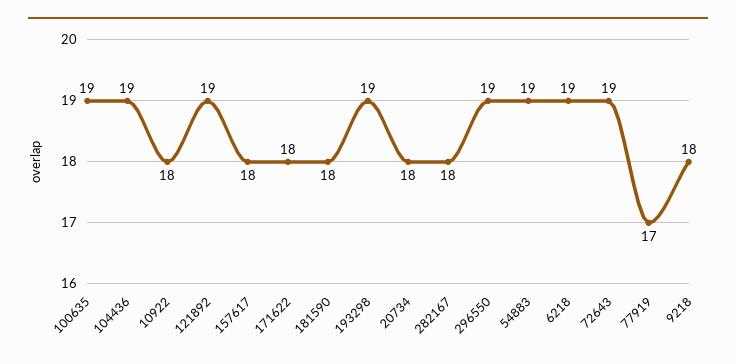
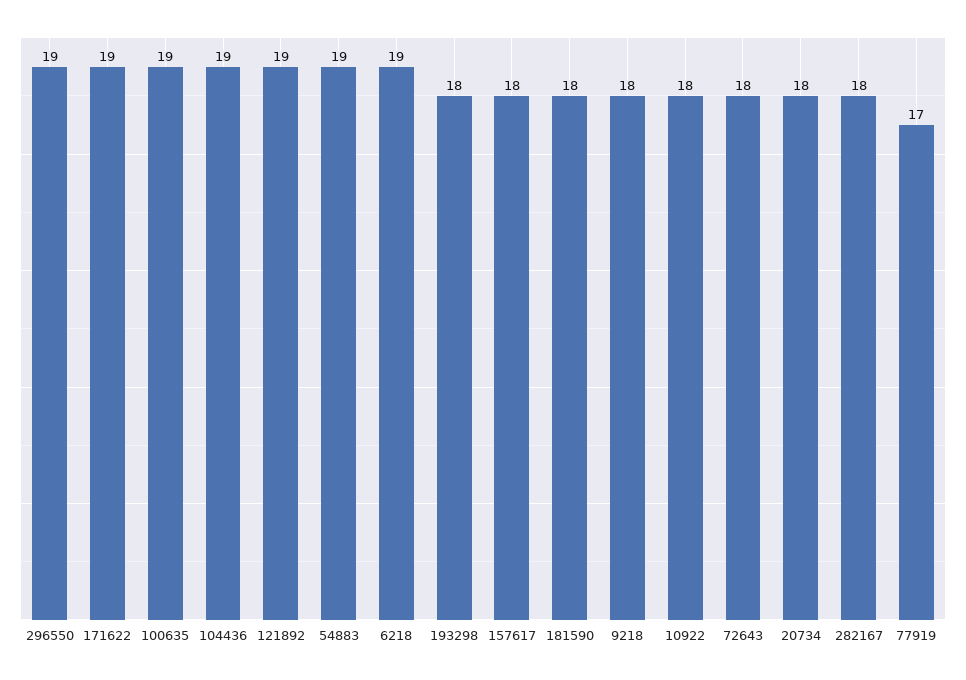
171622: 18 -> 19
193298: 19 -> 18
72643: 19 -> 18

